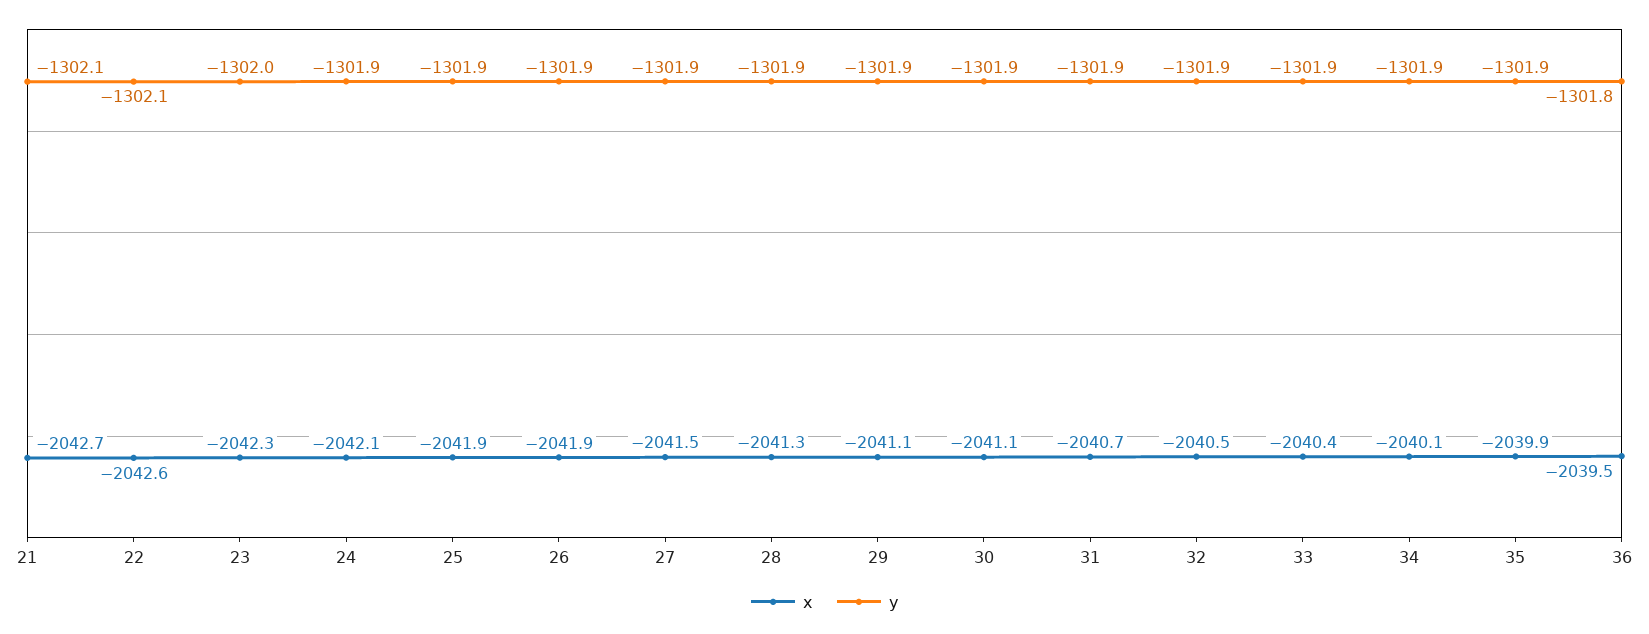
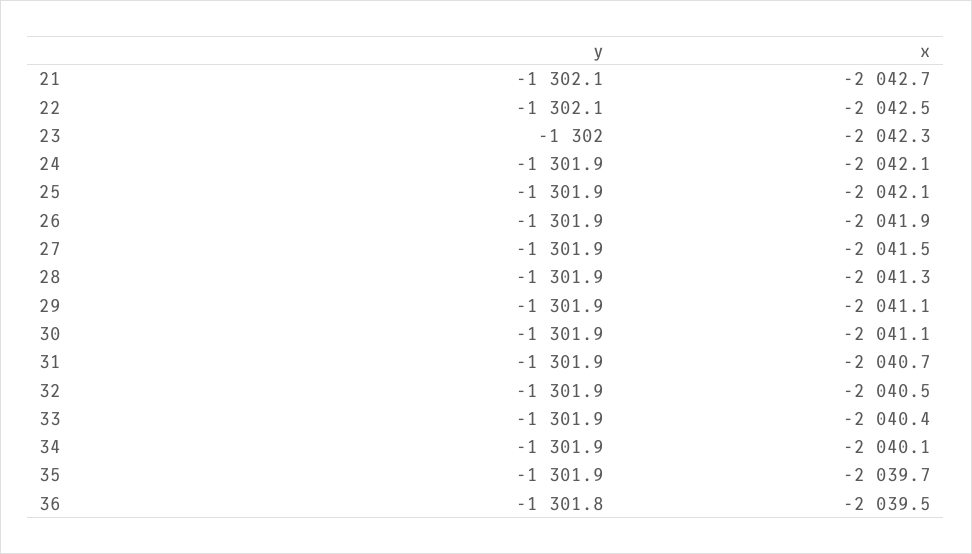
x, 22: -2042.6 -> -2042.5
x, 25: -2041.9 -> -2042.1
x, 35: -2039.9 -> -2039.7

